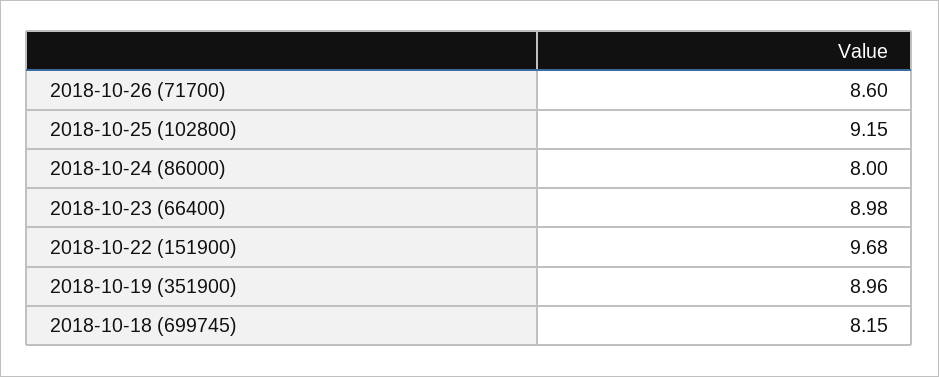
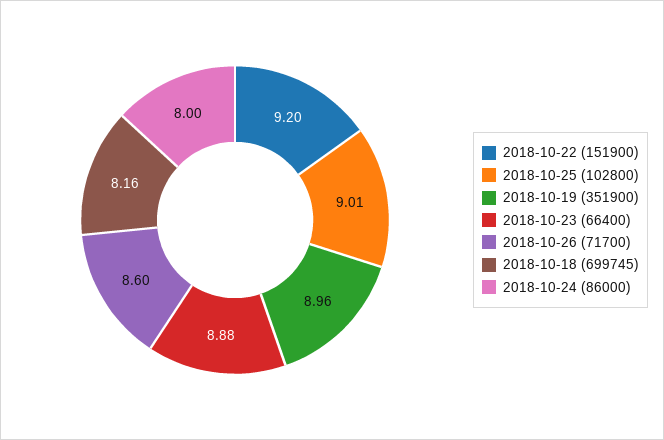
2018-10-25 (102800): 9.15 -> 9.01
2018-10-23 (66400): 8.98 -> 8.88
2018-10-22 (151900): 9.68 -> 9.2
2018-10-18 (699745): 8.15 -> 8.16

